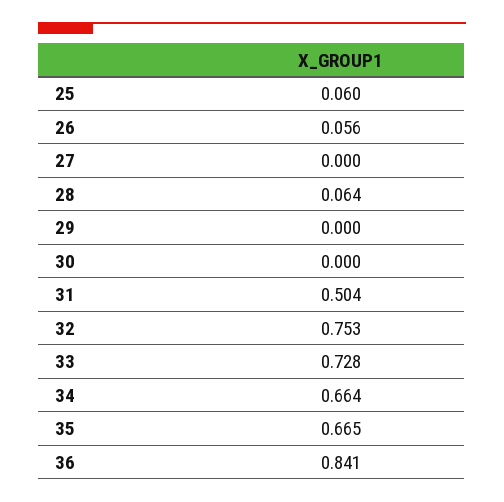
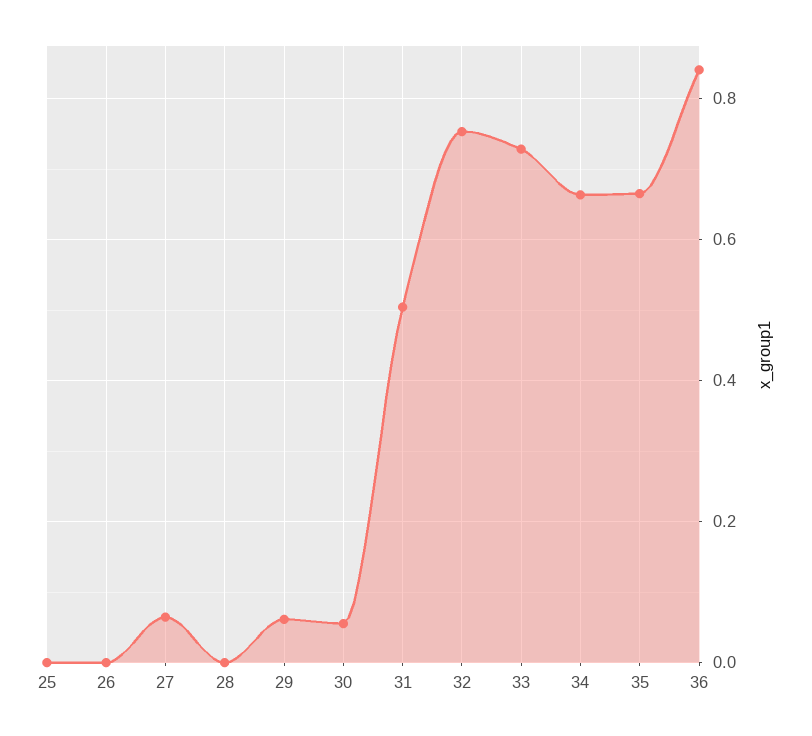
25: 0.06 -> 0
26: 0.056 -> 0
27: 0 -> 0.06
28: 0.064 -> 0
29: 0 -> 0.06
30: 0 -> 0.06

